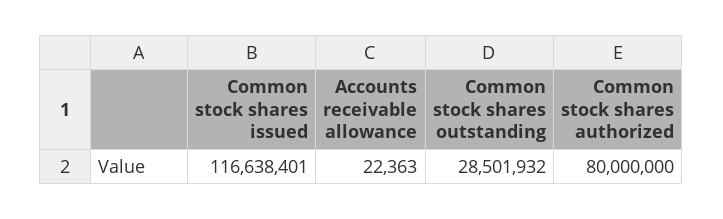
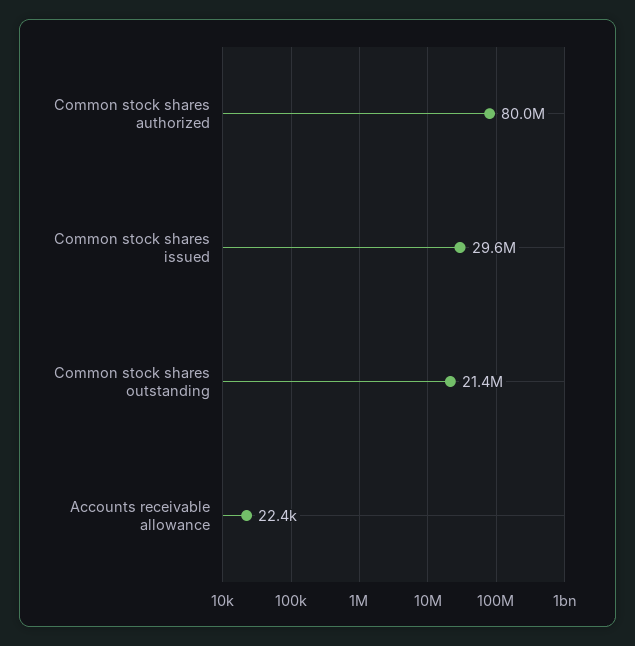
Common stock shares issued: 116638401 -> 29600000
Common stock shares outstanding: 28501932 -> 21400000

